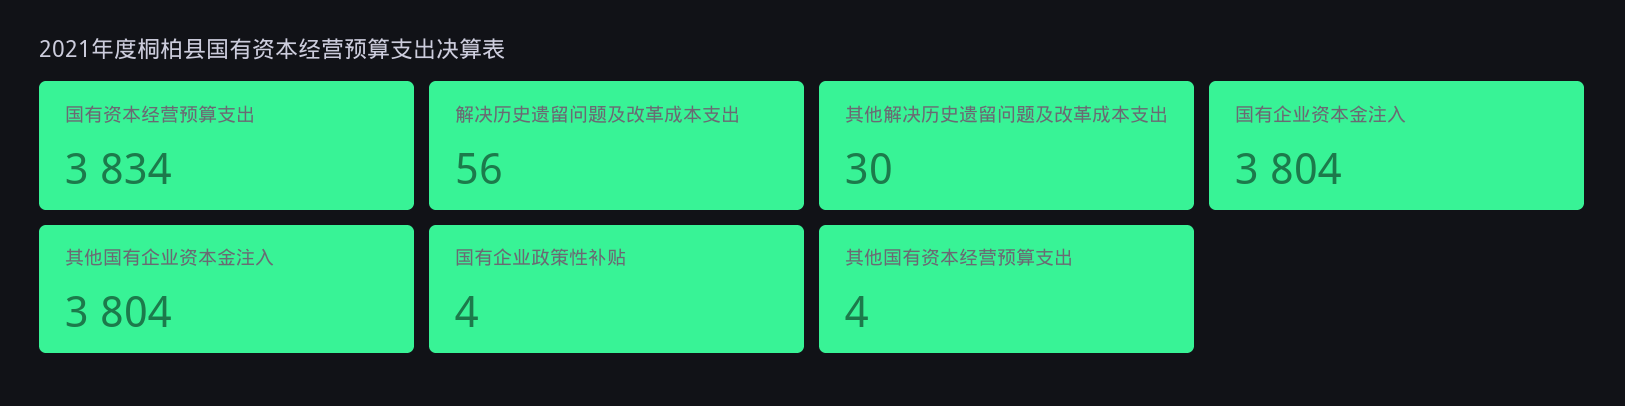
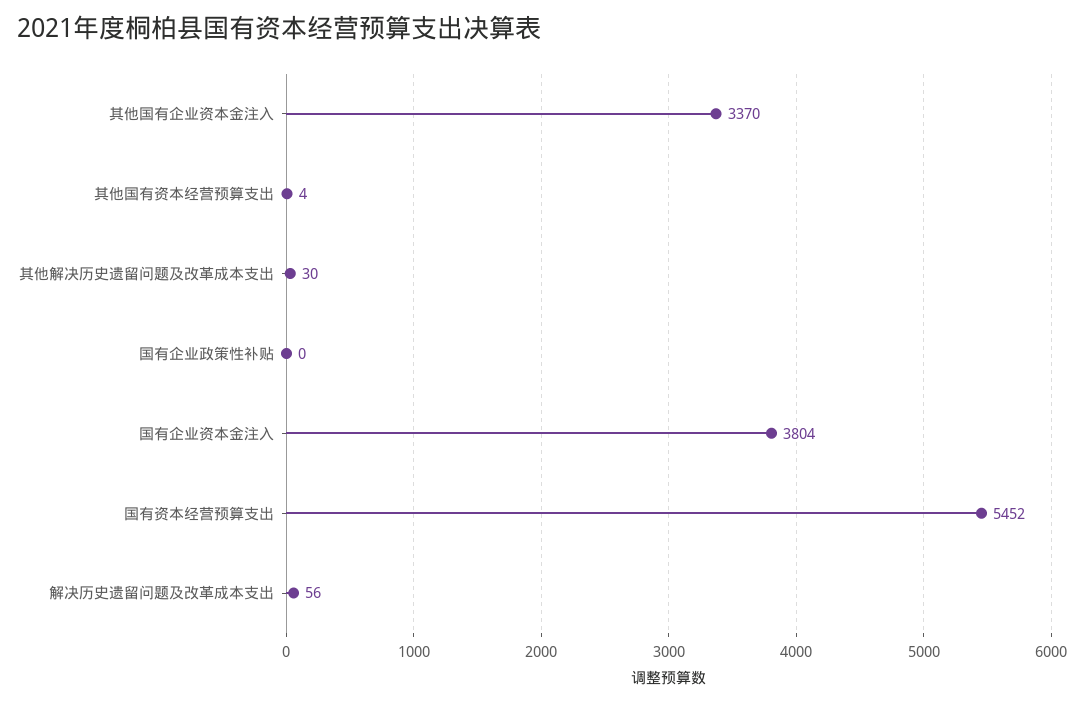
国有资本经营预算支出: 3834 -> 5452
其他国有企业资本金注入: 3804 -> 3370
国有企业政策性补贴: 4 -> 0

